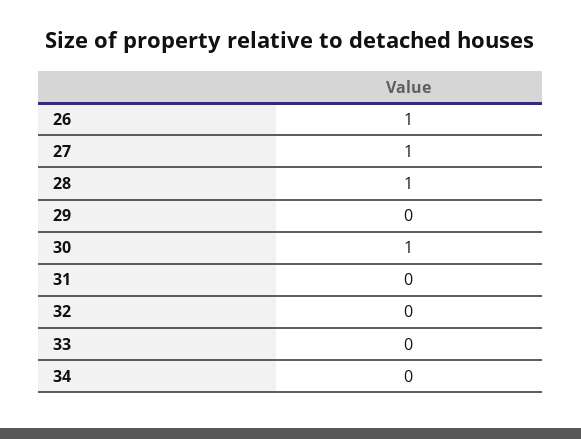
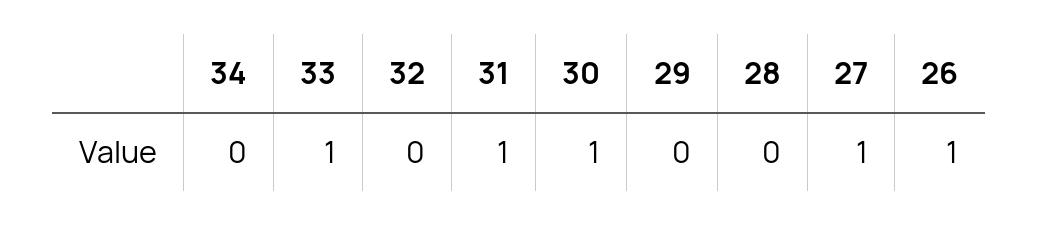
28: 1 -> 0
31: 0 -> 1
33: 0 -> 1

